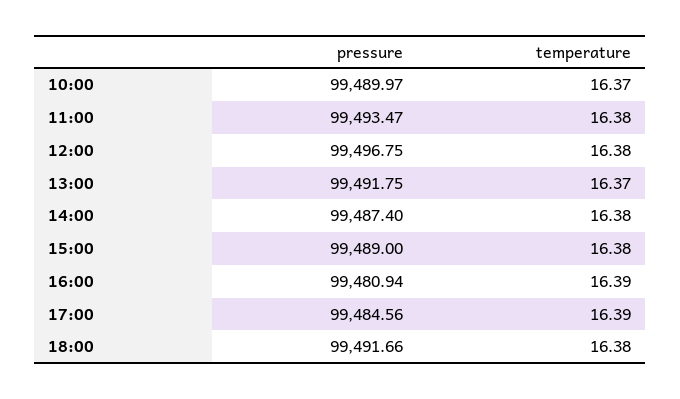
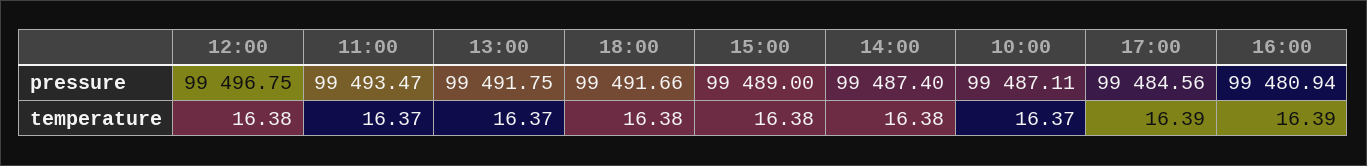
pressure, 10:00: 99489.97 -> 99487.11
temperature, 11:00: 16.38 -> 16.37

